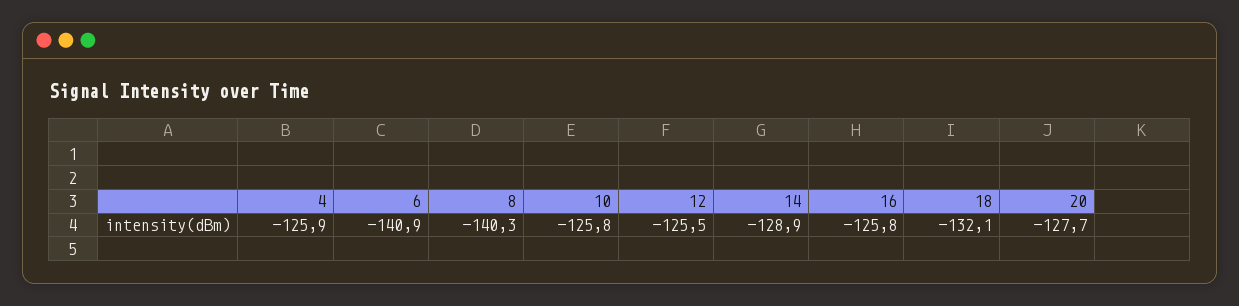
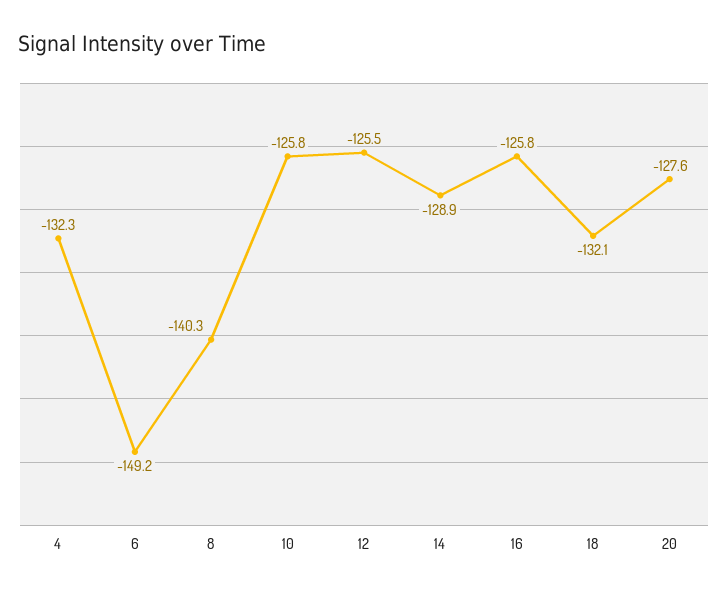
4: -125.9 -> -132.3
6: -140.9 -> -149.2
20: -127.7 -> -127.6

